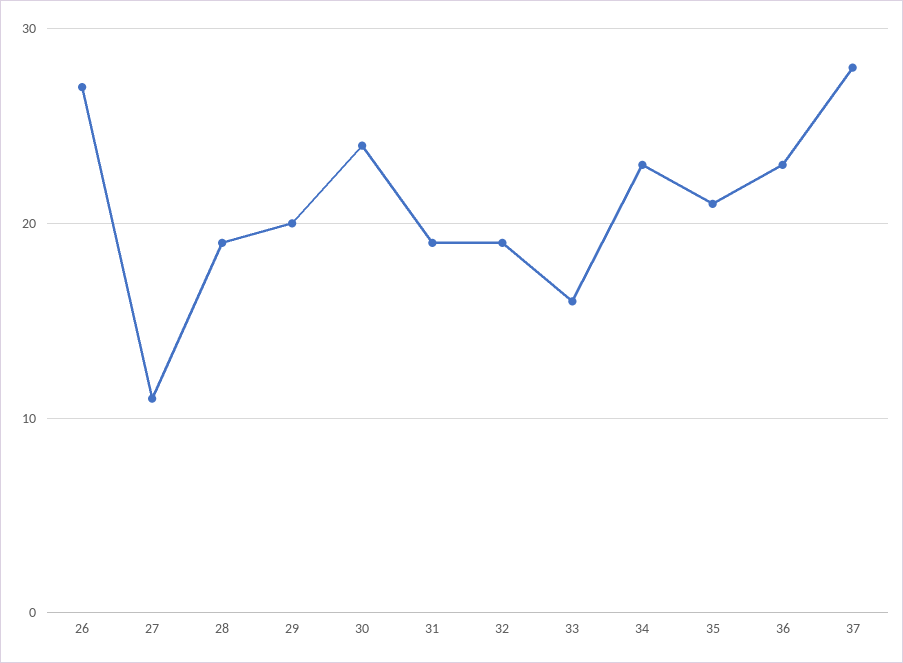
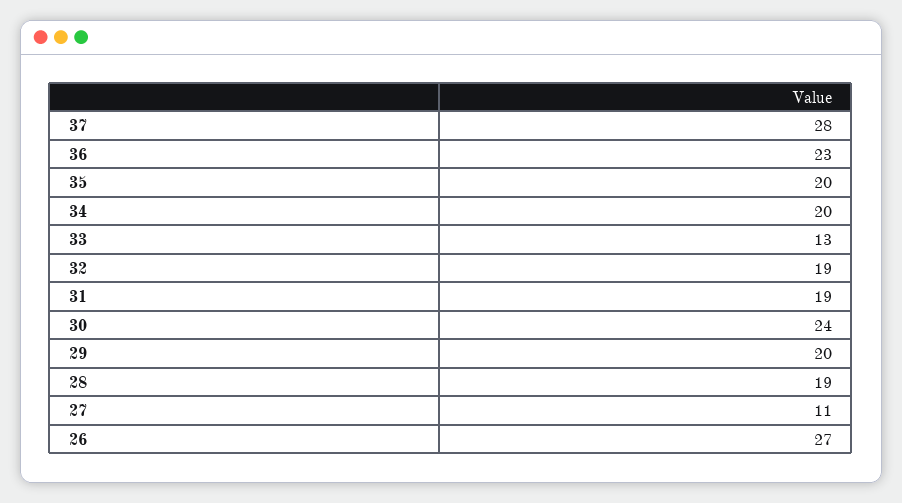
33: 16 -> 13
34: 23 -> 20
35: 21 -> 20

